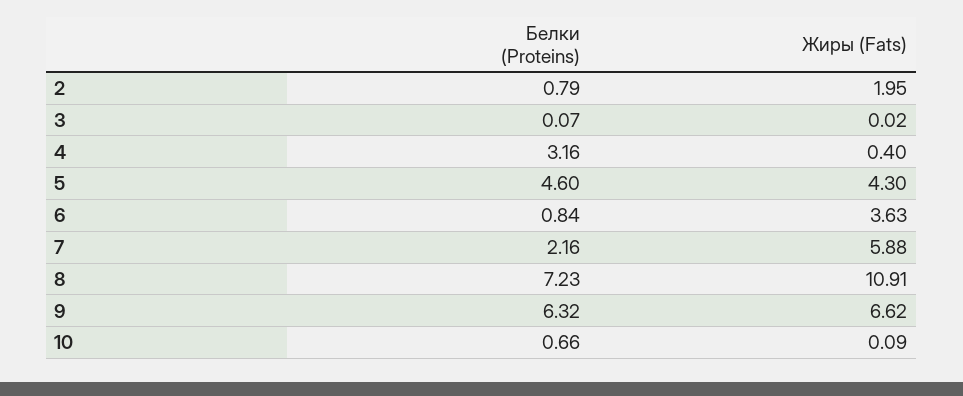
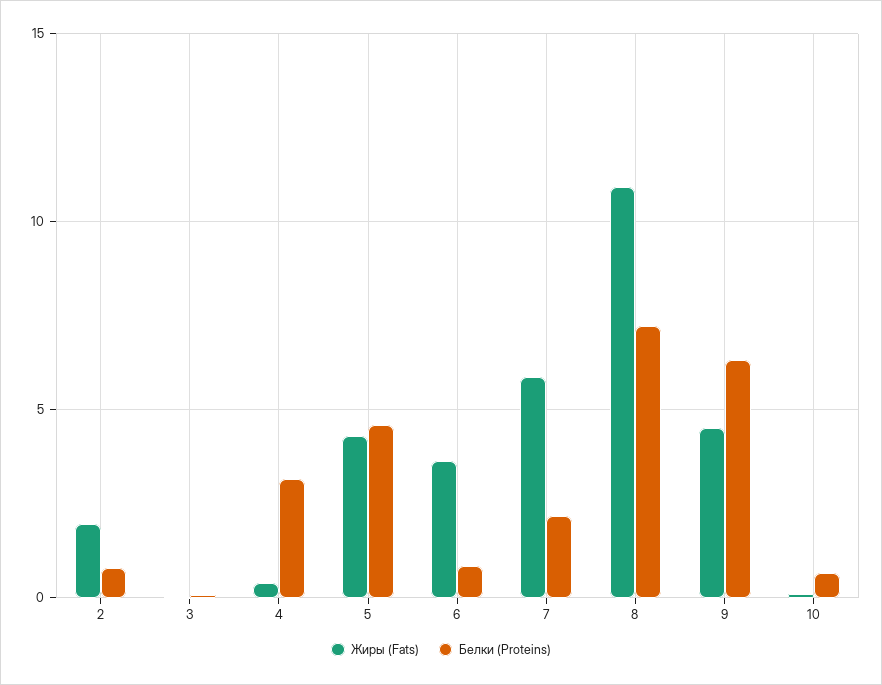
Жиры (Fats), 9: 6.62 -> 4.5

